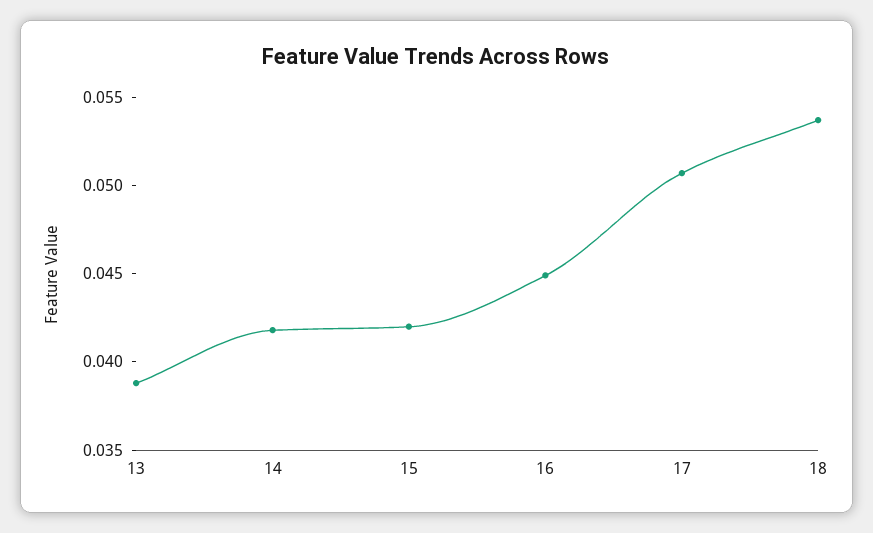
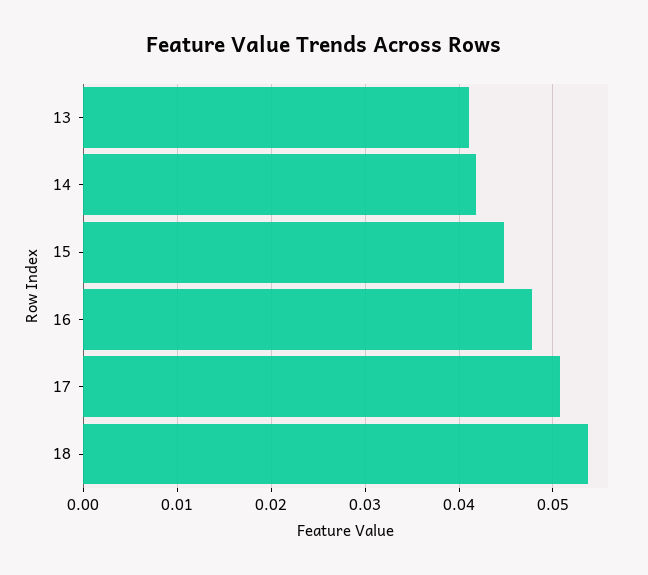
13: 0.039 -> 0.041
15: 0.042 -> 0.045
16: 0.045 -> 0.048

